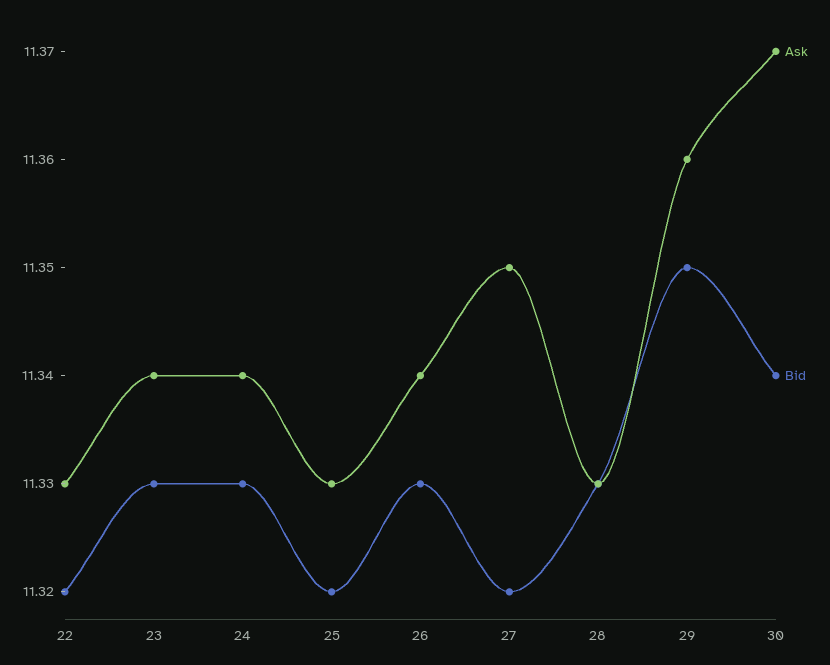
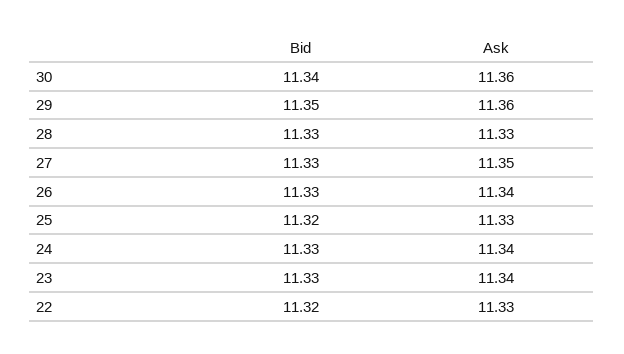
Bid, 27: 11.32 -> 11.33
Ask, 30: 11.37 -> 11.36

